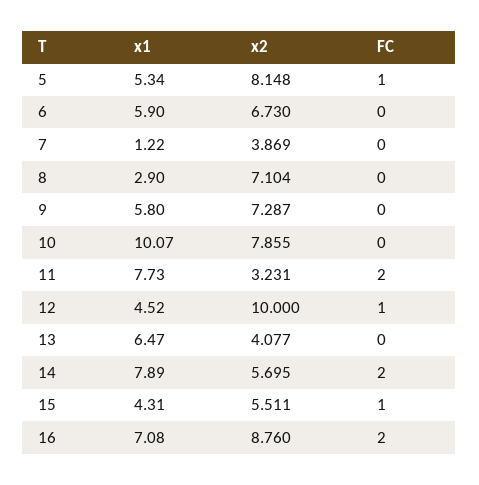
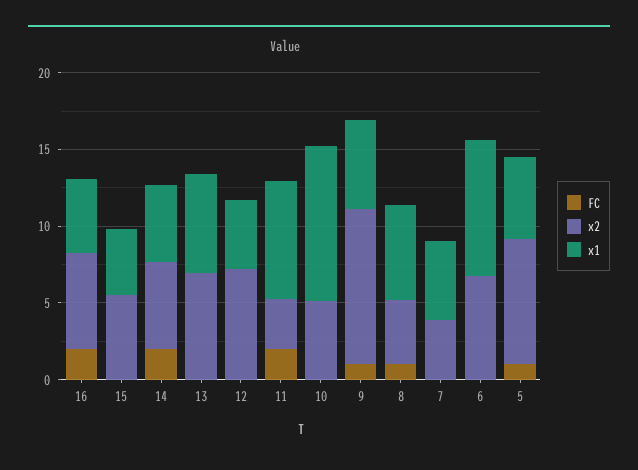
x1, 6: 5.9 -> 9
x1, 7: 1.22 -> 5
x1, 8: 2.9 -> 6
x2, 8: 7.104 -> 4
FC, 8: 0 -> 1
x2, 9: 7.287 -> 10
FC, 9: 0 -> 1
x2, 10: 7.855 -> 5
x2, 12: 10 -> 7
FC, 12: 1 -> 0
x2, 13: 4.077 -> 7
x1, 14: 7.89 -> 5
FC, 15: 1 -> 0
x1, 16: 7.08 -> 5
x2, 16: 8.76 -> 6

